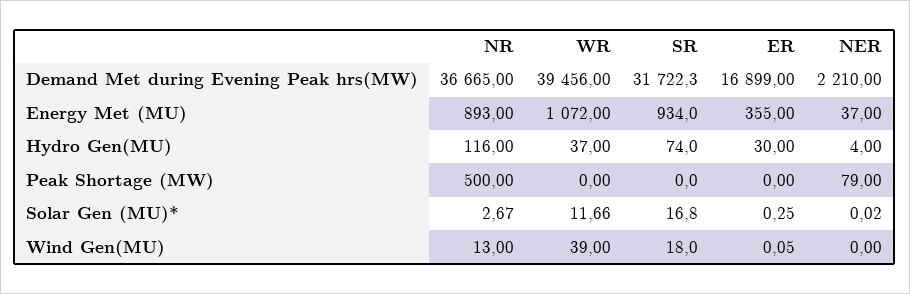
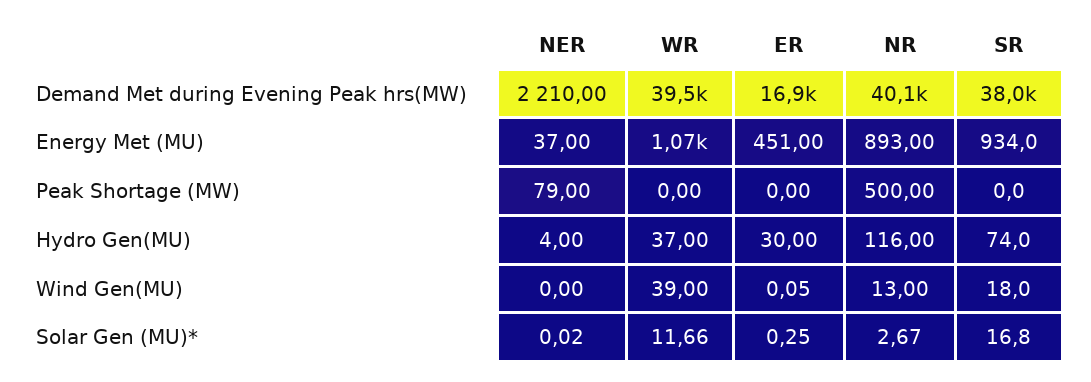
NR, Demand Met during Evening Peak hrs(MW): 36665 -> 40100
SR, Demand Met during Evening Peak hrs(MW): 31722.3 -> 38000
ER, Energy Met (MU): 355 -> 451

